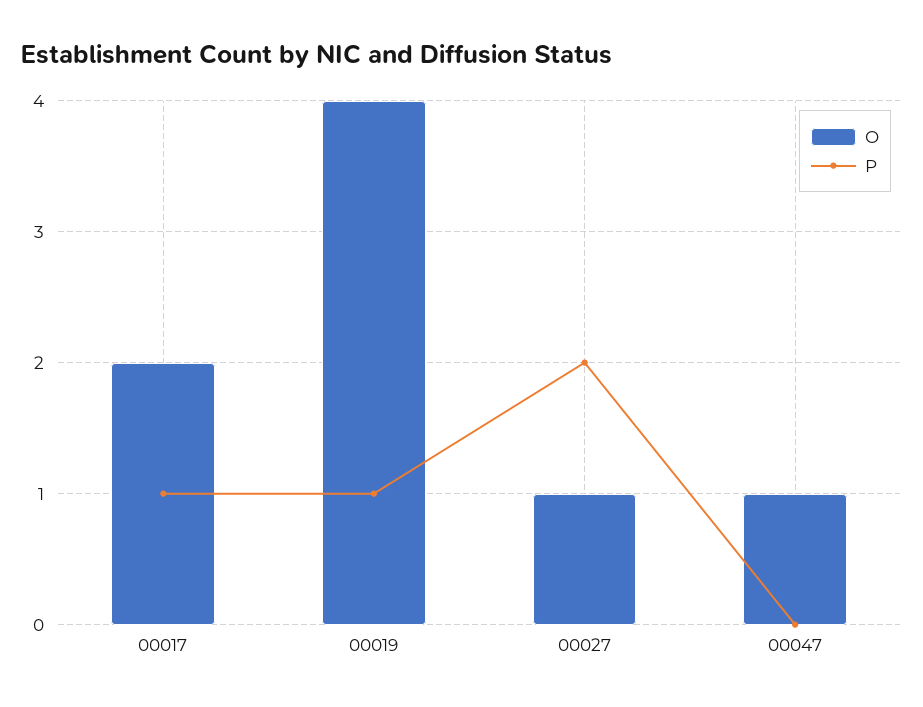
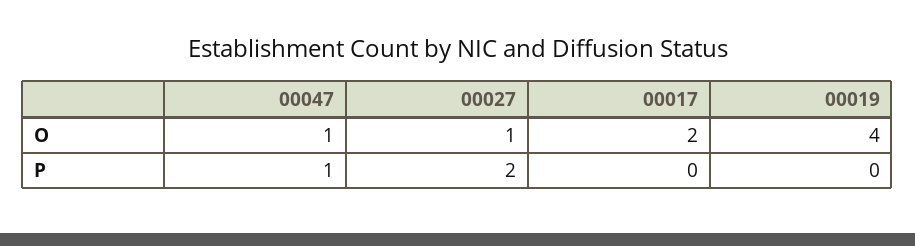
P, 00017: 1 -> 0
P, 00019: 1 -> 0
P, 00047: 0 -> 1

